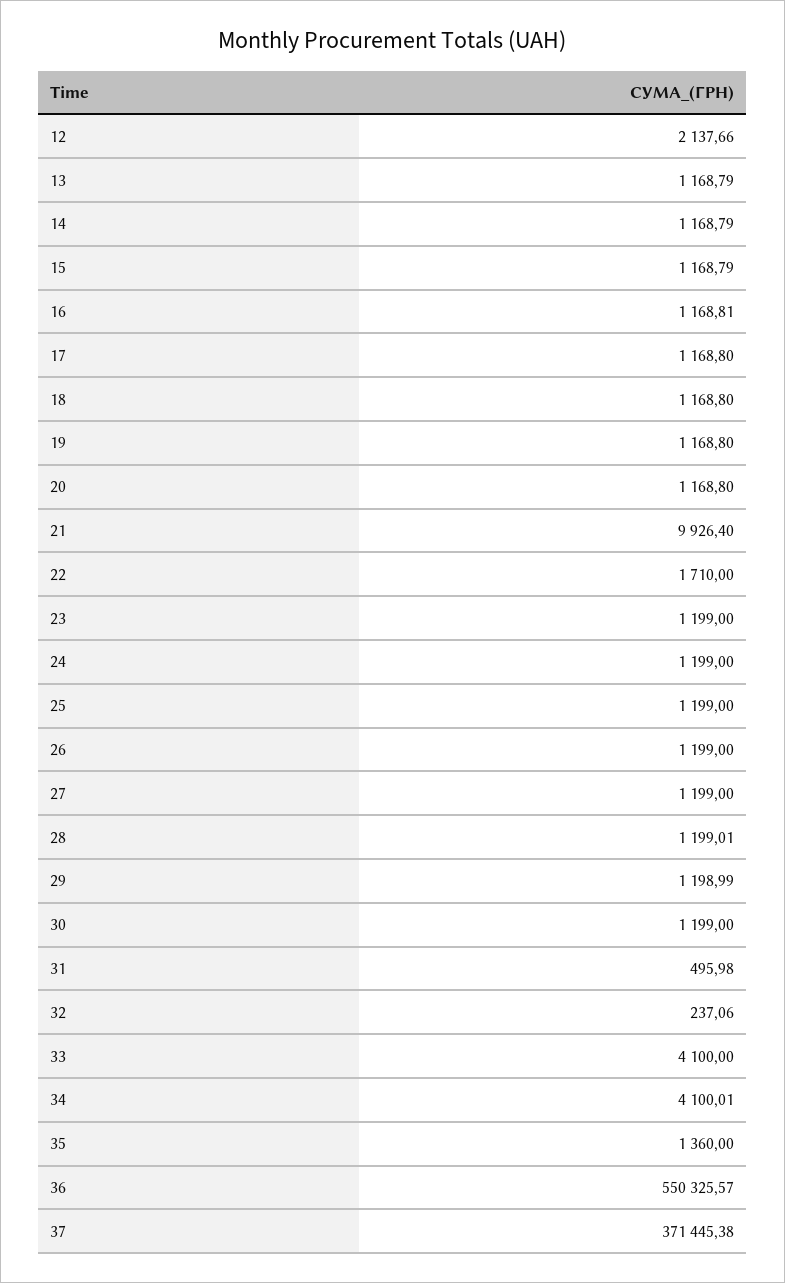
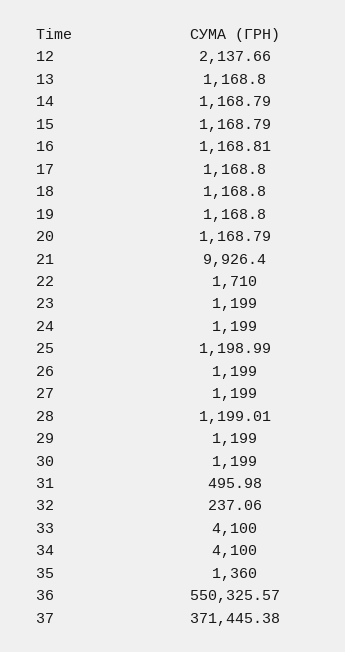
13: 1168.79 -> 1168.8
20: 1168.8 -> 1168.79
25: 1199 -> 1198.99
29: 1198.99 -> 1199
34: 4100.01 -> 4100

